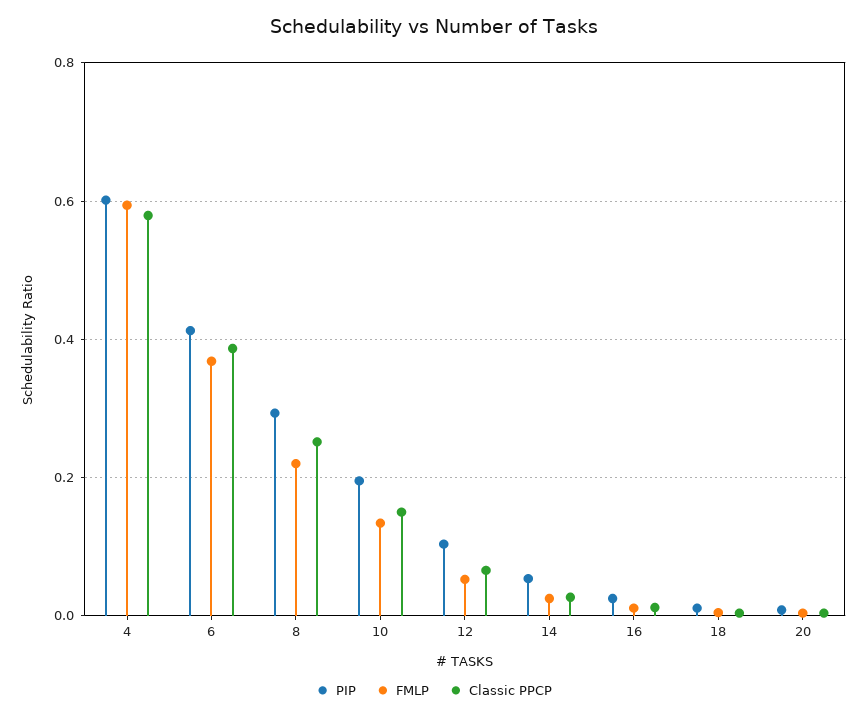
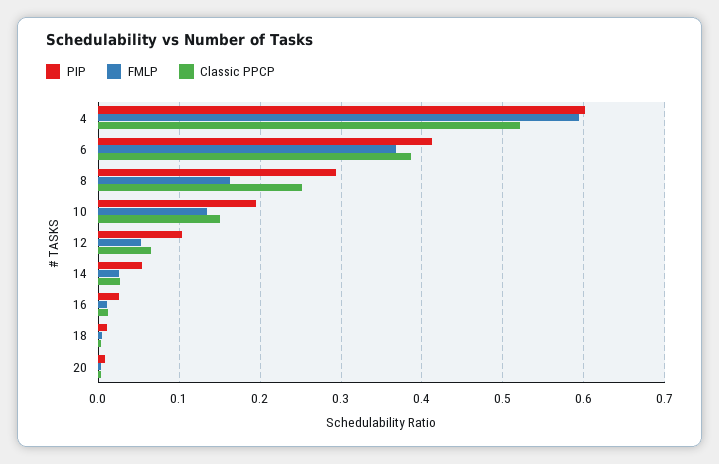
Classic PPCP, 4: 0.58 -> 0.52
FMLP, 8: 0.22 -> 0.16

